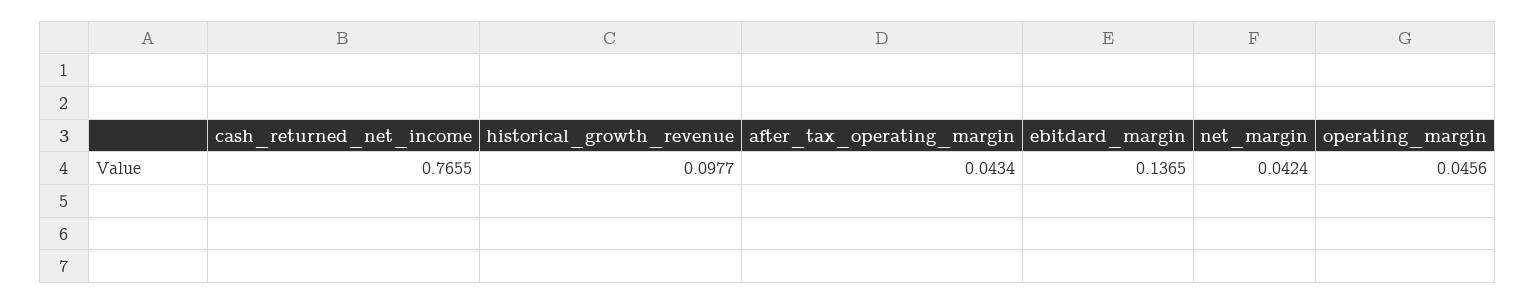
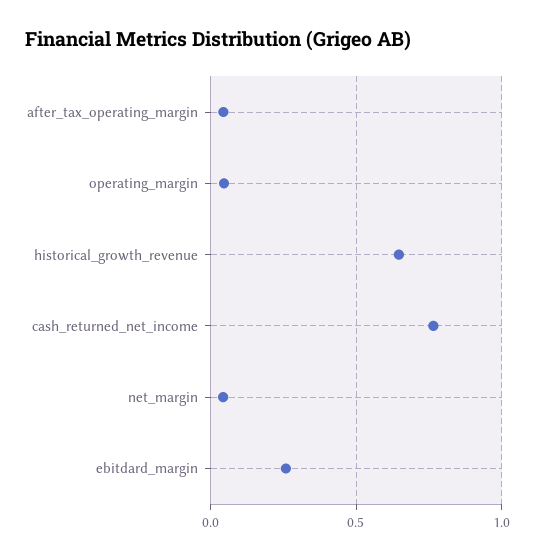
historical_growth_revenue: 0.0977 -> 0.65
ebitdard_margin: 0.1365 -> 0.25

